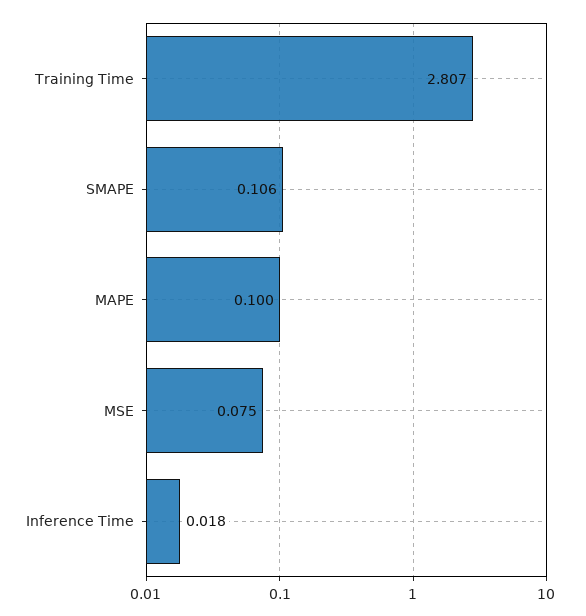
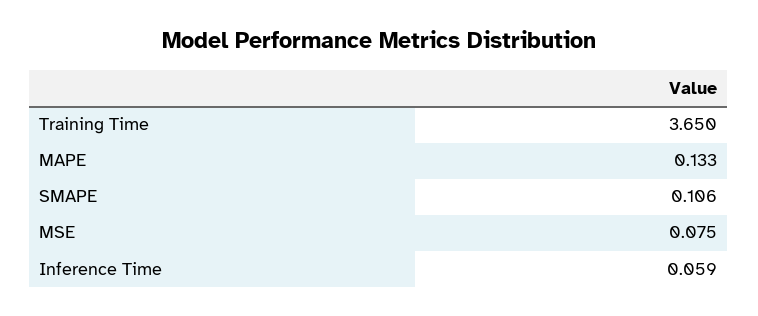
Training Time: 2.807 -> 3.65
MAPE: 0.1 -> 0.133
Inference Time: 0.018 -> 0.059

